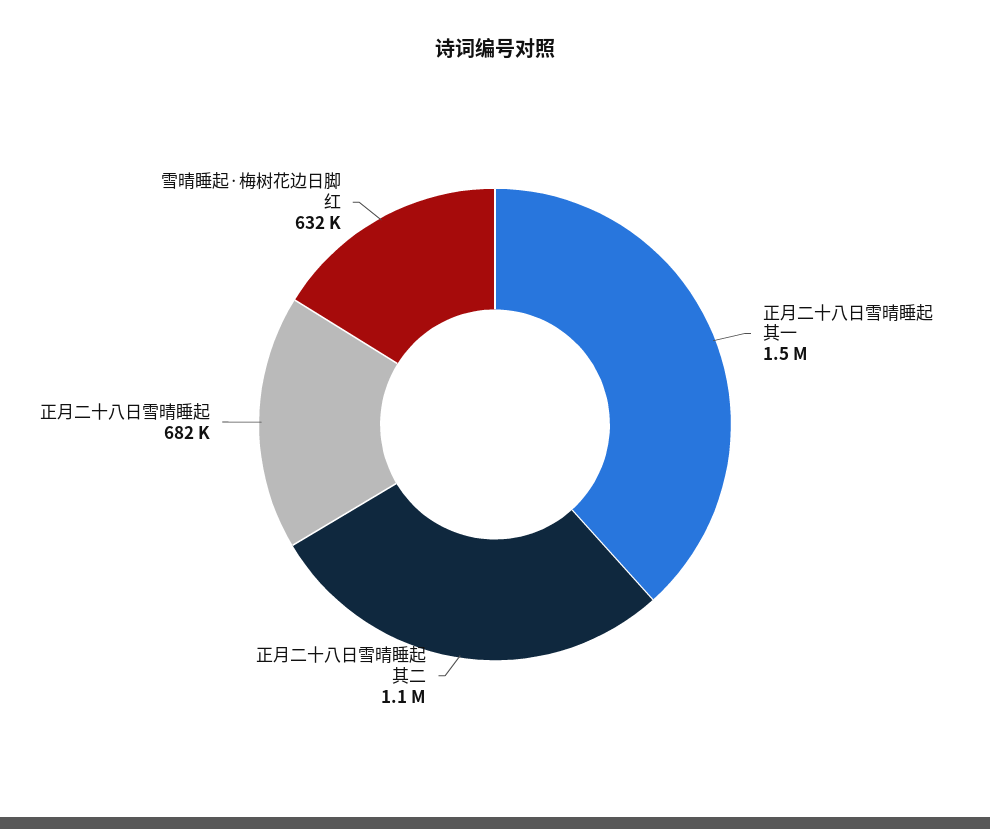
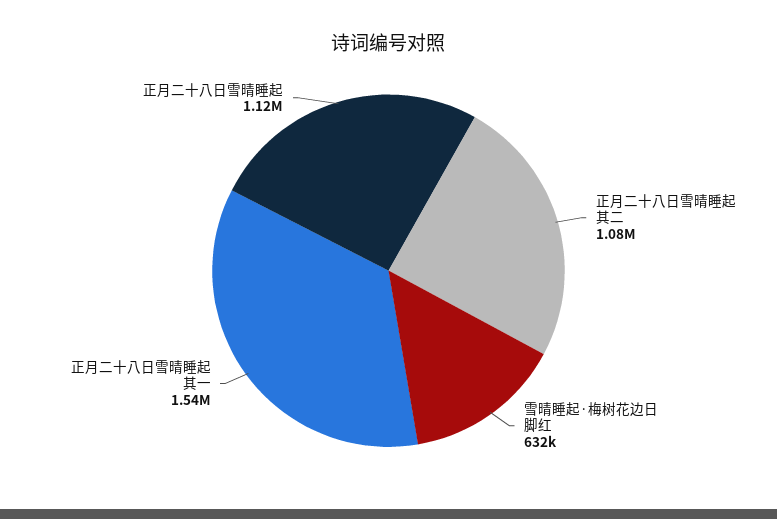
正月二十八日雪晴睡起: 682000 -> 1120000

